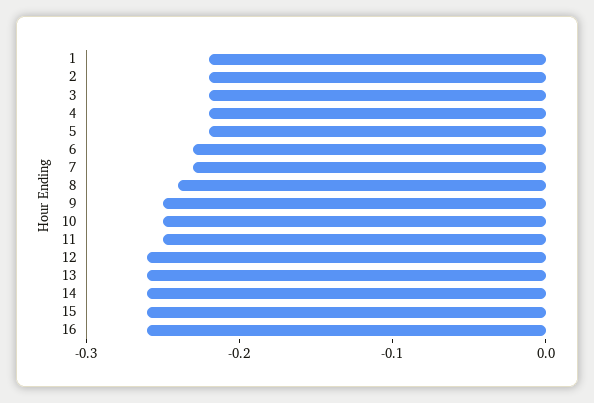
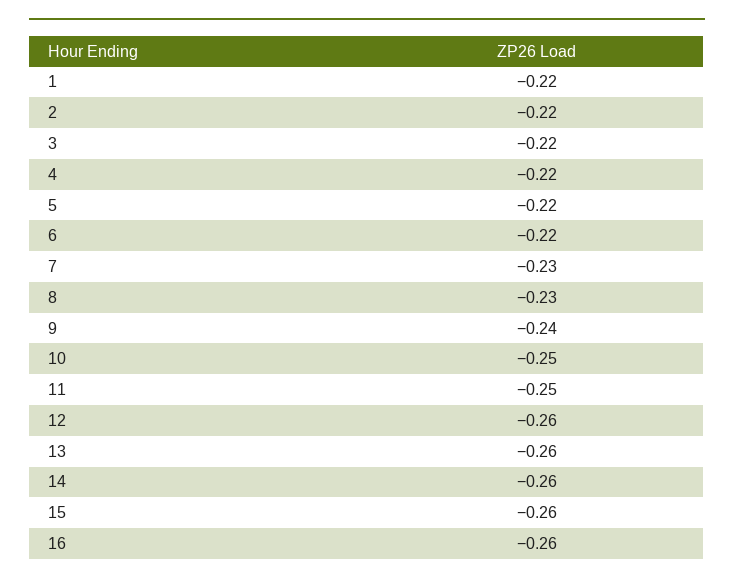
6: -0.23 -> -0.22
8: -0.24 -> -0.23
9: -0.25 -> -0.24

